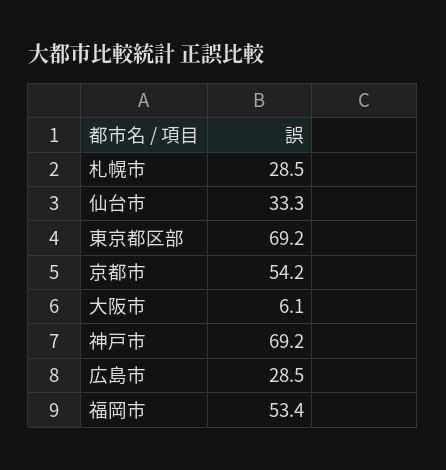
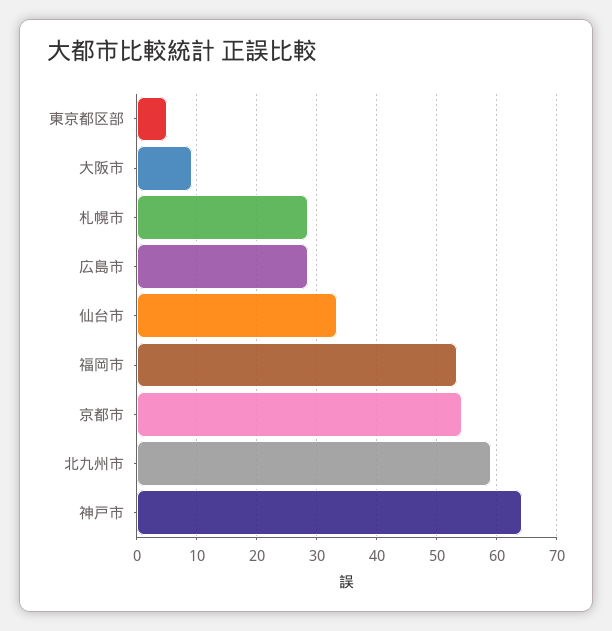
東京都区部: 69.2 -> 5
大阪市: 6.1 -> 9
神戸市: 69.2 -> 64
北九州市: none -> 59

